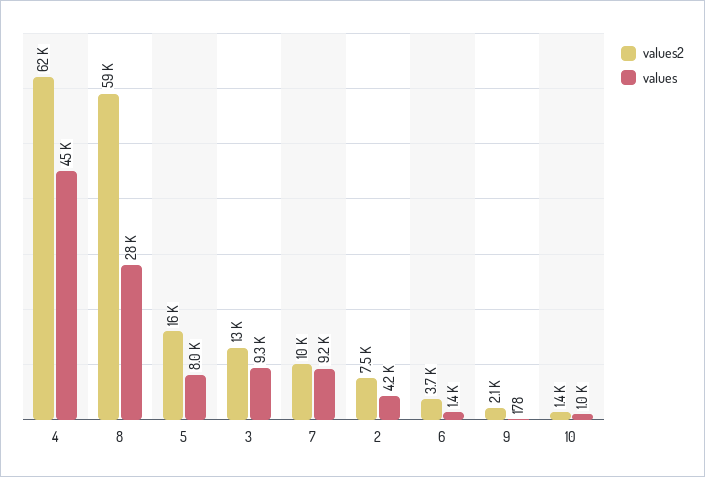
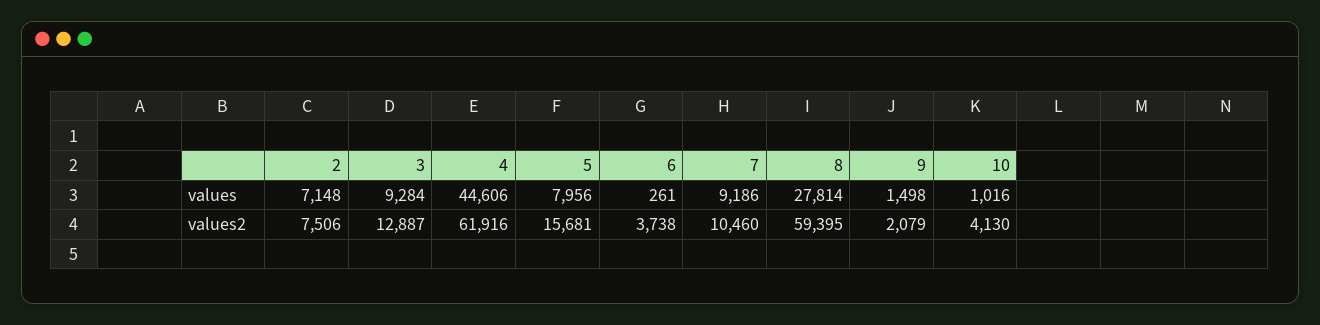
values, 2: 4200 -> 7148
values, 6: 1400 -> 261
values, 9: 178 -> 1498
values2, 10: 1400 -> 4130

